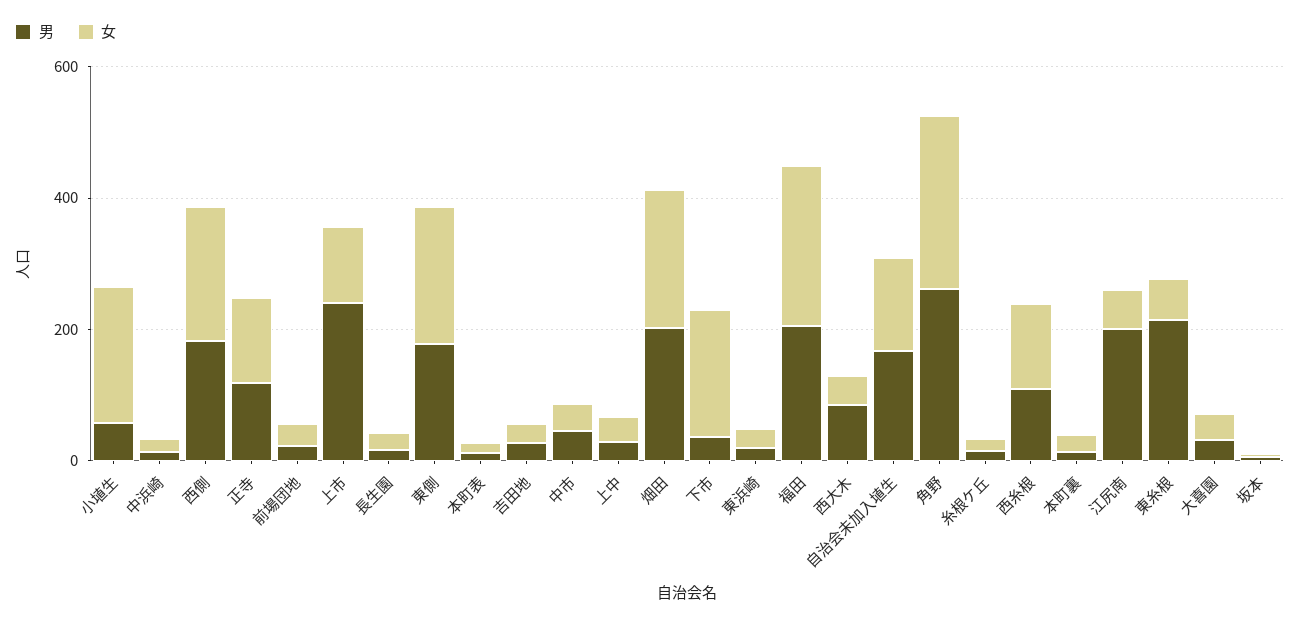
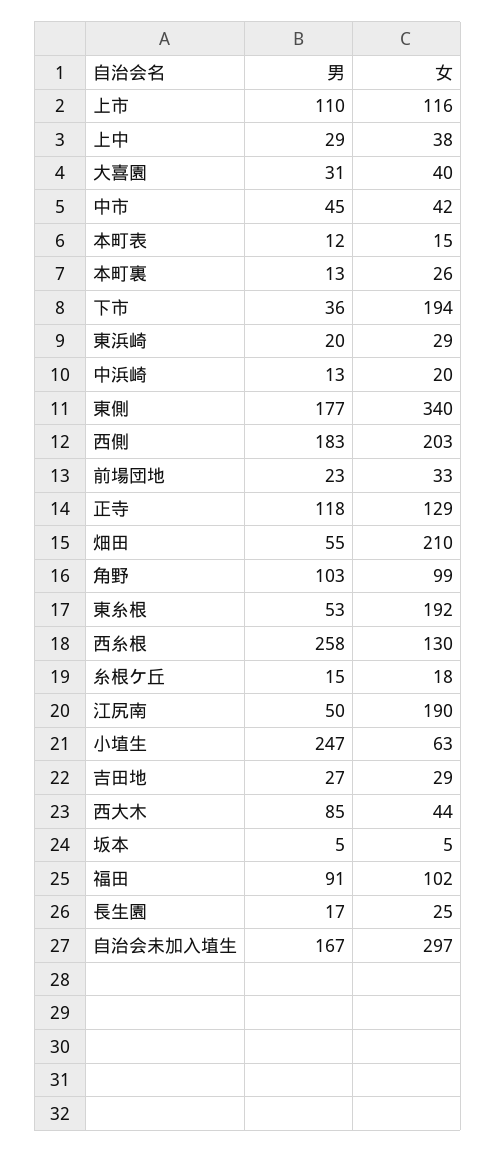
男, 小埴生: 50 -> 247
女, 小埴生: 200 -> 63
男, 上市: 250 -> 110
女, 東側: 200 -> 340
男, 畑田: 200 -> 55
男, 福田: 200 -> 91
女, 福田: 250 -> 102
女, 自治会未加入埴生: 150 -> 297
男, 角野: 250 -> 103
女, 角野: 250 -> 99
男, 西糸根: 100 -> 258
男, 江尻南: 200 -> 50
女, 江尻南: 50 -> 190
男, 東糸根: 200 -> 53
女, 東糸根: 50 -> 192

